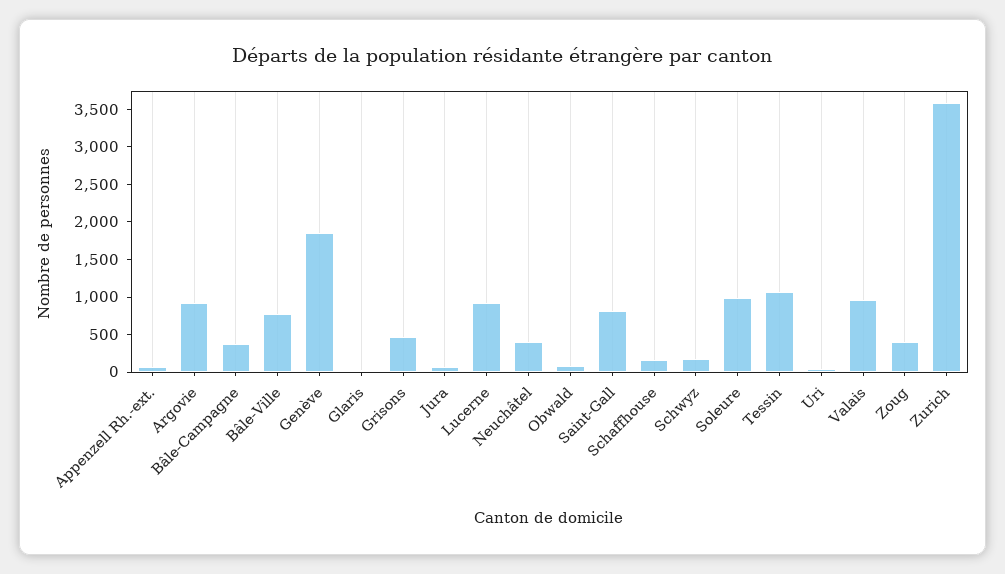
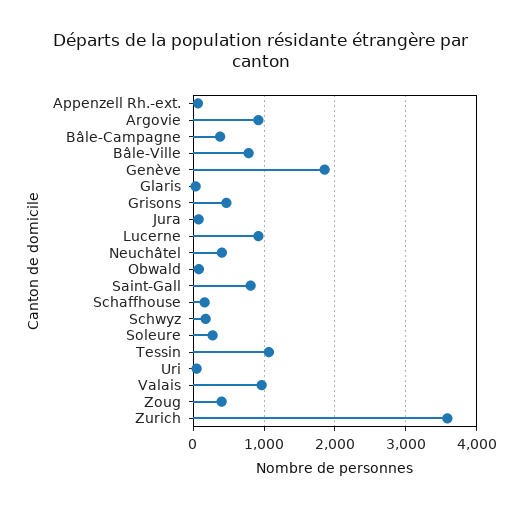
Soleure: 1000 -> 300

